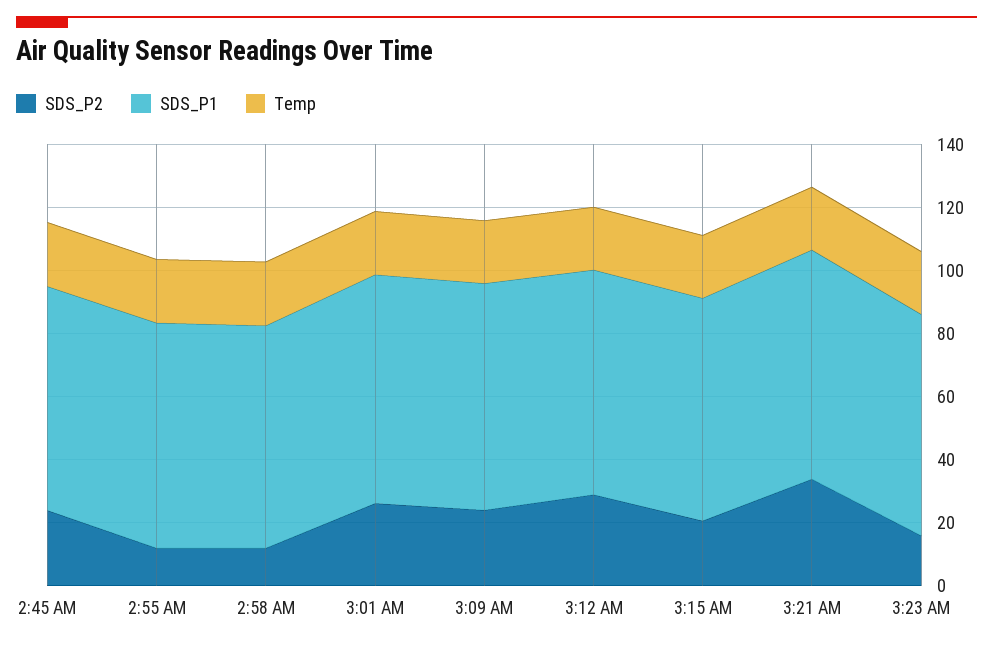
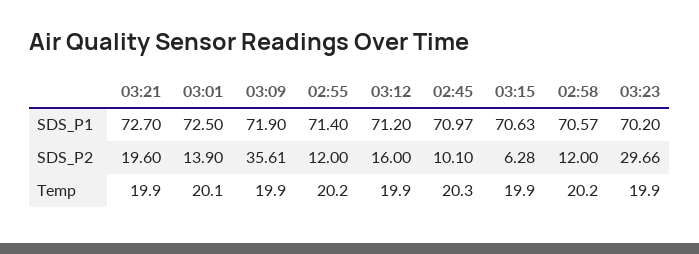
SDS_P2, 2:45 AM: 25 -> 10.1
SDS_P2, 3:01 AM: 25 -> 13.9
SDS_P2, 3:09 AM: 25 -> 35.61
SDS_P2, 3:12 AM: 30 -> 16
SDS_P2, 3:15 AM: 20 -> 6.28
SDS_P2, 3:21 AM: 35 -> 19.6
SDS_P2, 3:23 AM: 15 -> 29.66

